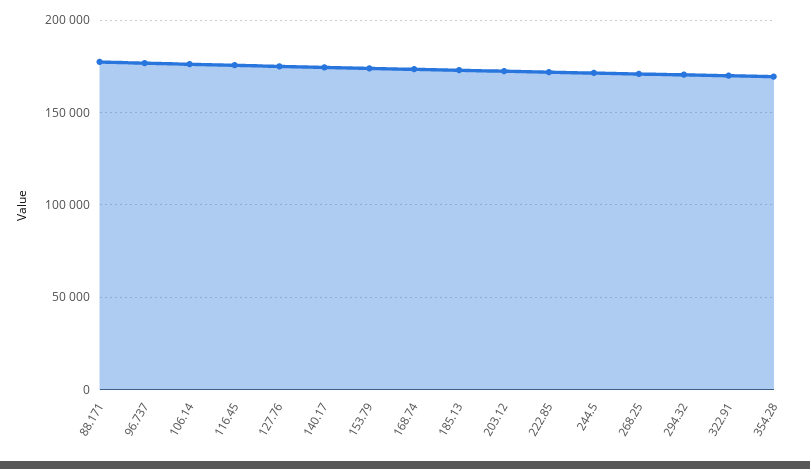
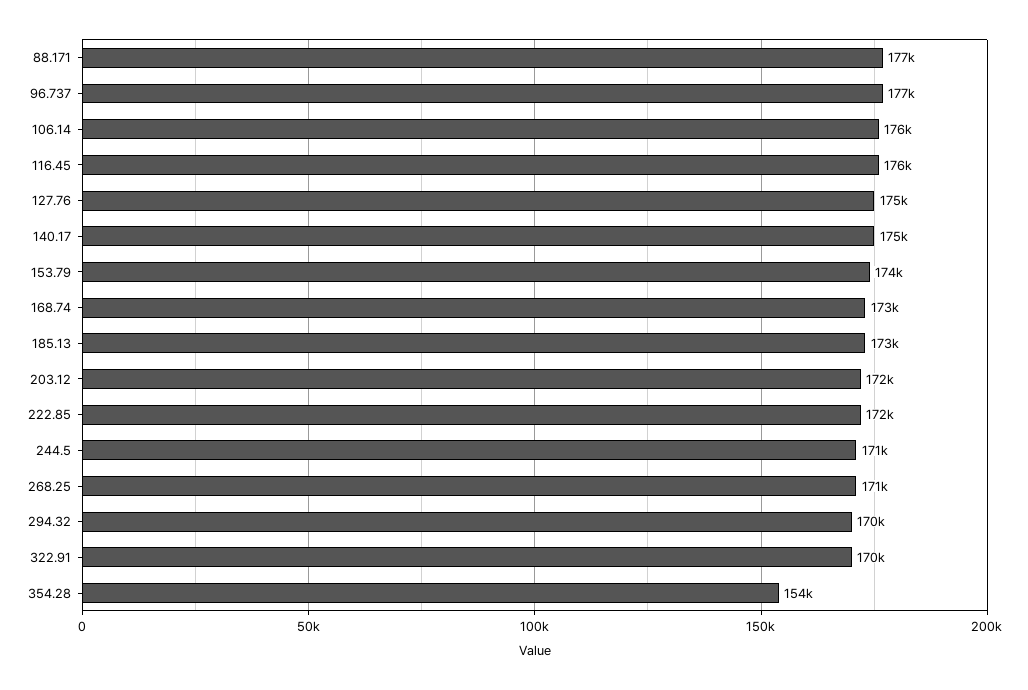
354.28: 170000 -> 154000

